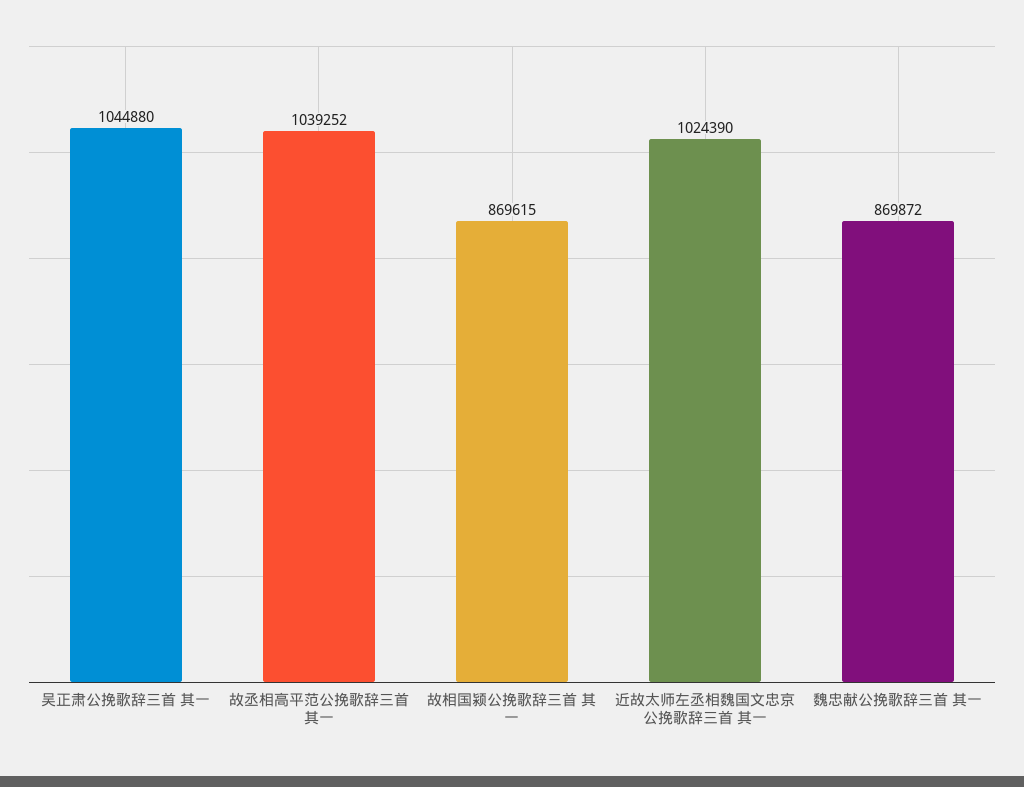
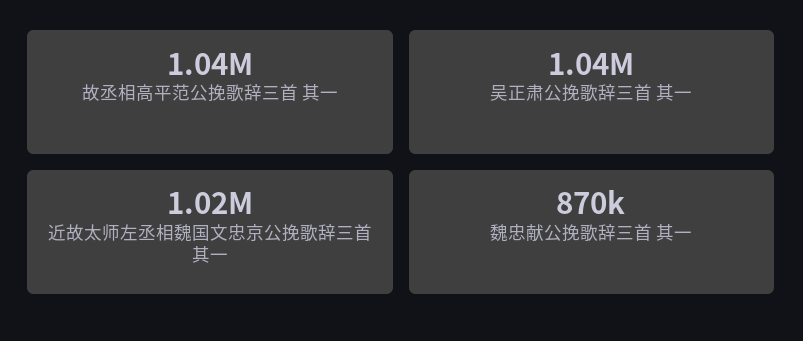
故相国颍公挽歌辞三首 其一: 869615 -> none

